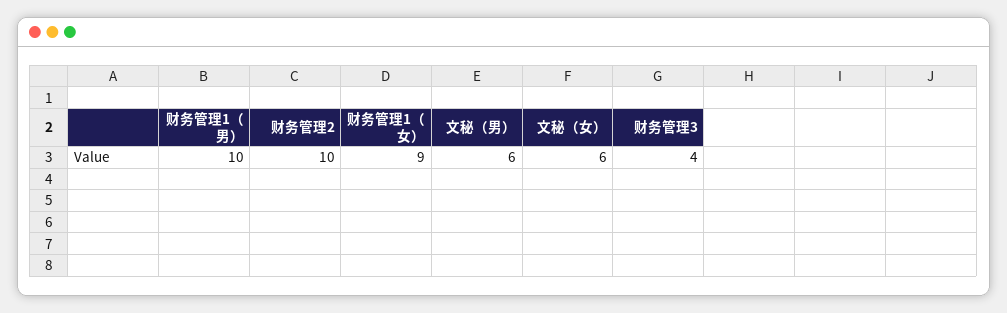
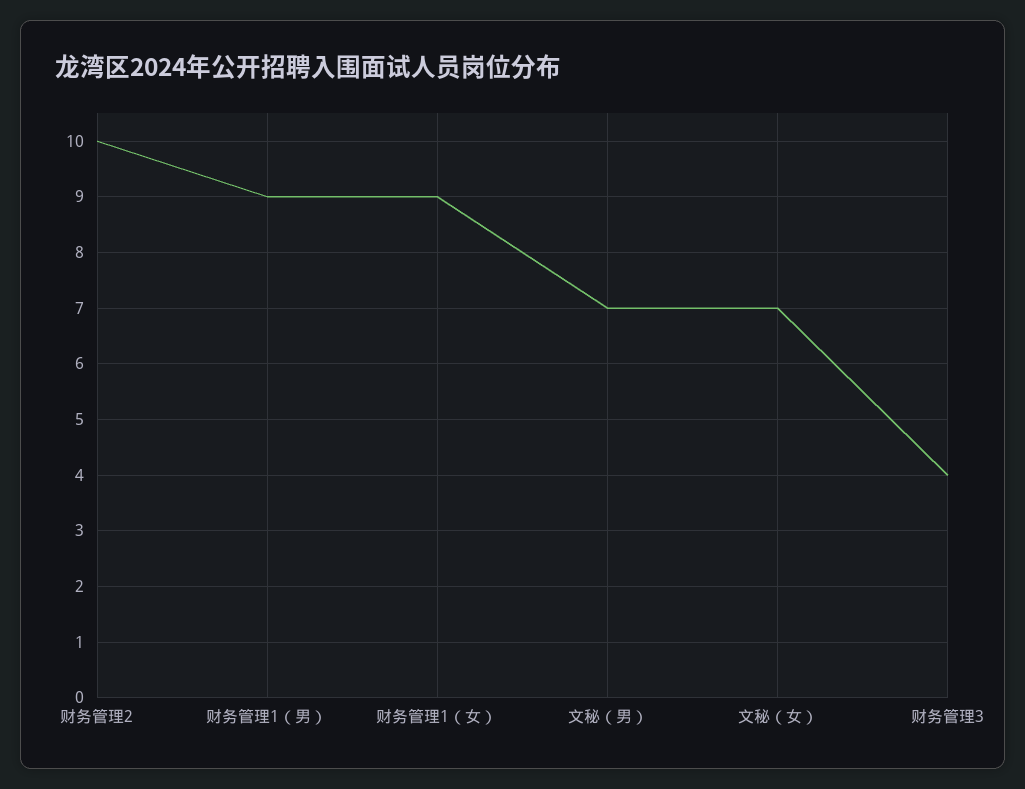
财务管理1（男）: 10 -> 9
文秘（男）: 6 -> 7
文秘（女）: 6 -> 7

